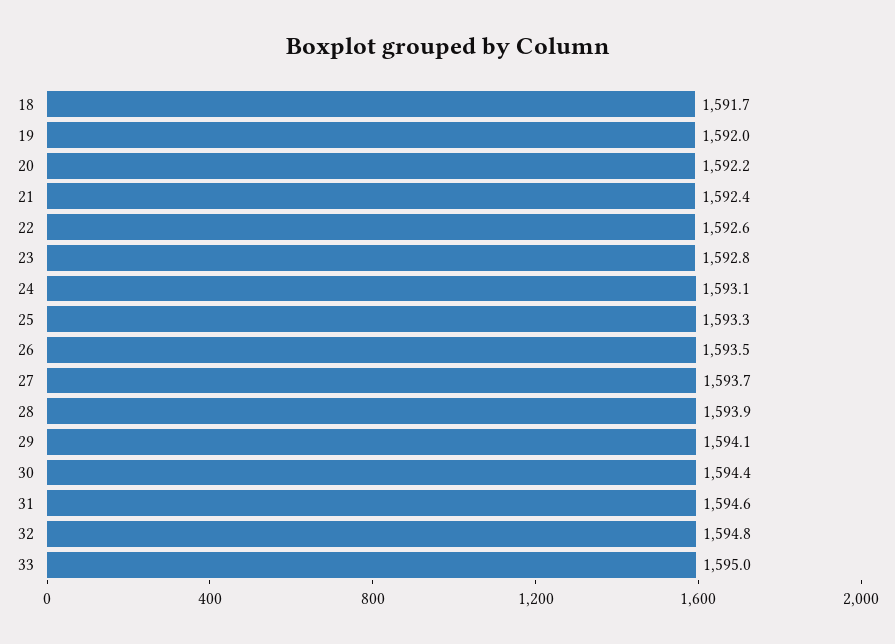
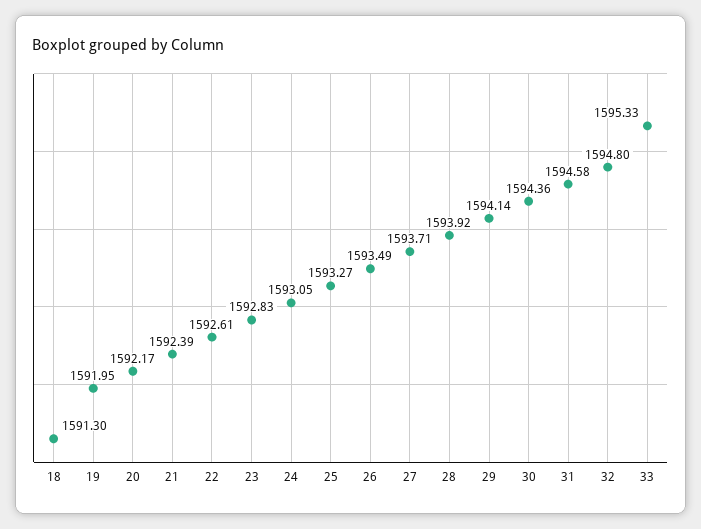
18: 1591.7 -> 1591.3
33: 1595 -> 1595.33

